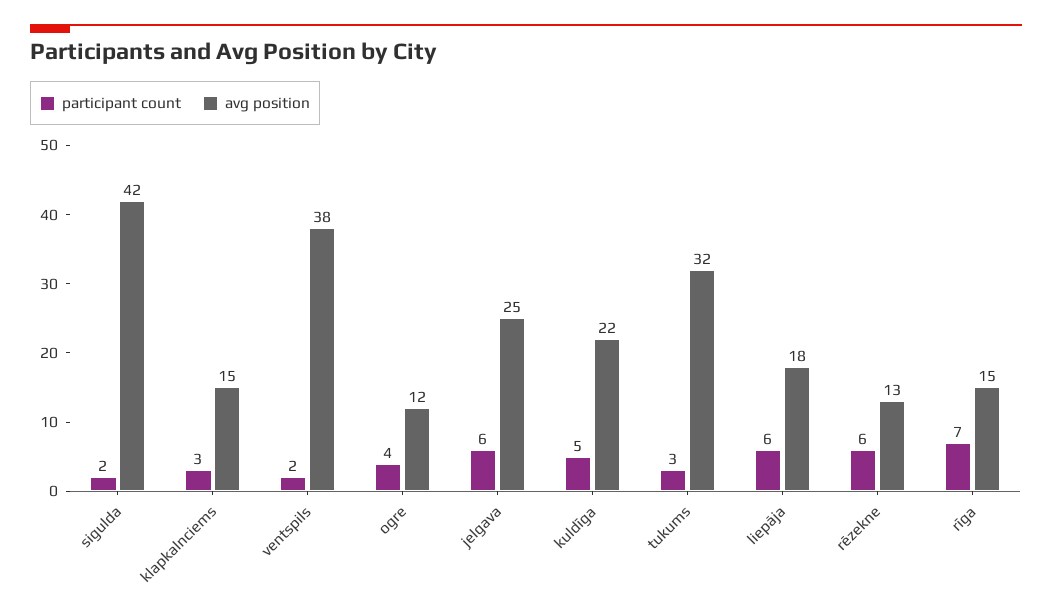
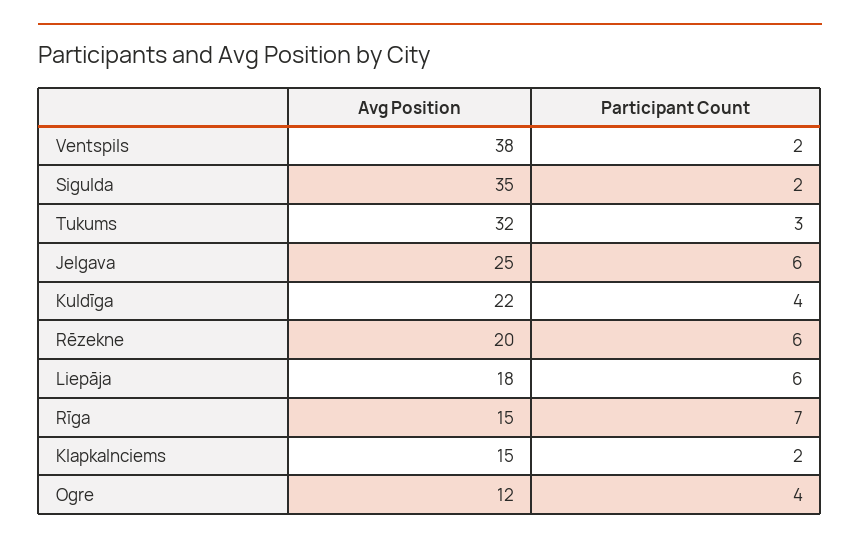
avg position, sigulda: 42 -> 35
participant count, klapkalnciems: 3 -> 2
participant count, kuldīga: 5 -> 4
avg position, rēzekne: 13 -> 20

